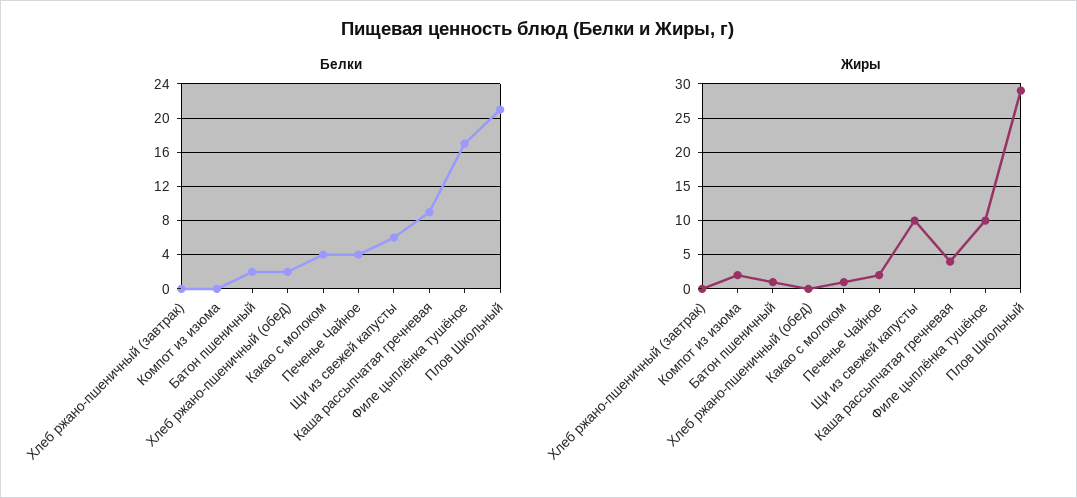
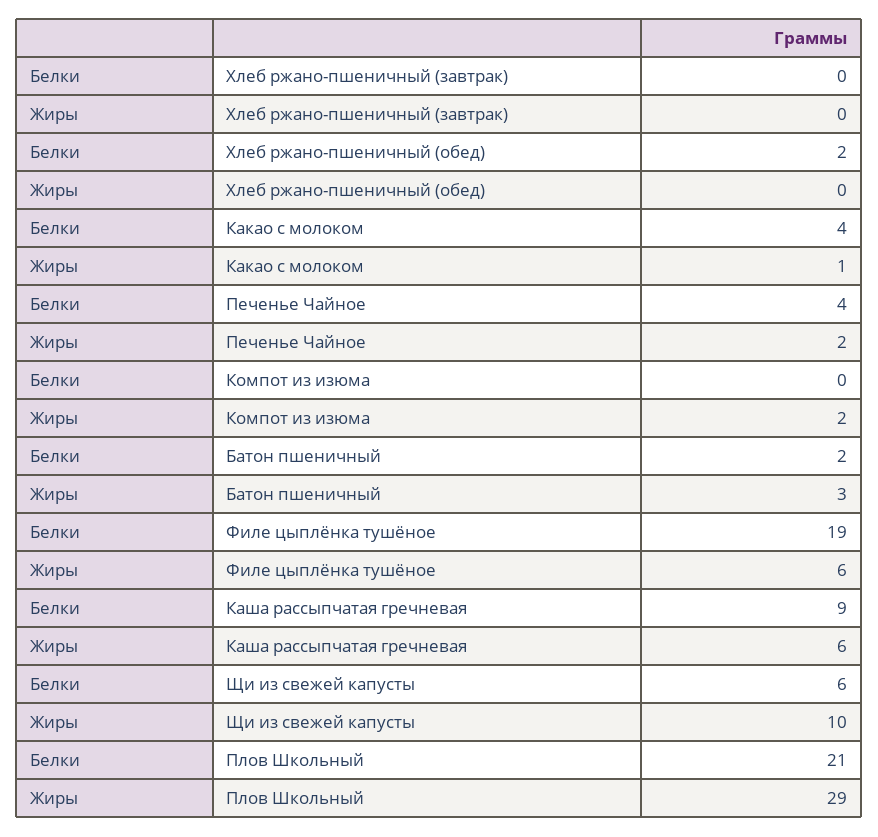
Белки, Филе цыплёнка тушёное: 17 -> 19
Жиры, Батон пшеничный: 1 -> 3
Жиры, Каша рассыпчатая гречневая: 4 -> 6
Жиры, Филе цыплёнка тушёное: 10 -> 6

